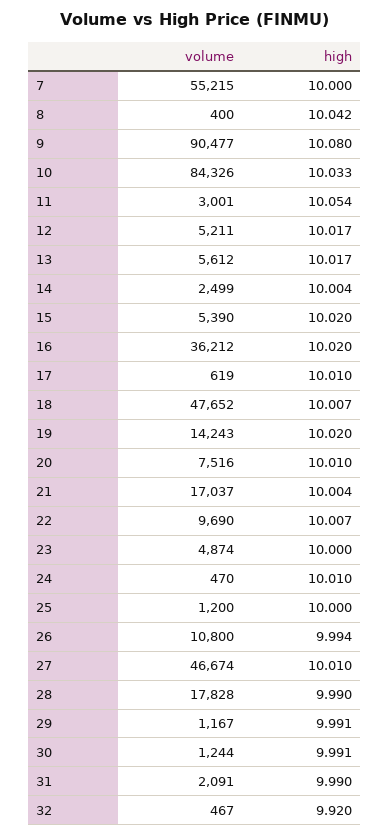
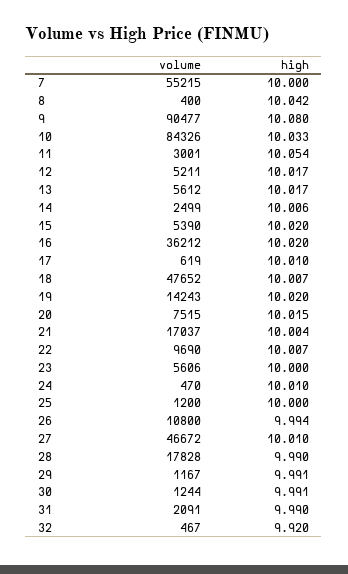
high, 14: 10.004 -> 10.006
volume, 20: 7516 -> 7515
high, 20: 10.01 -> 10.015
volume, 23: 4874 -> 5606
volume, 27: 46674 -> 46672

